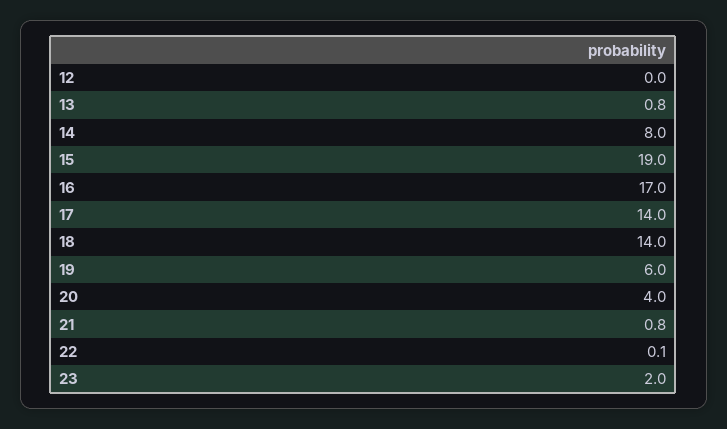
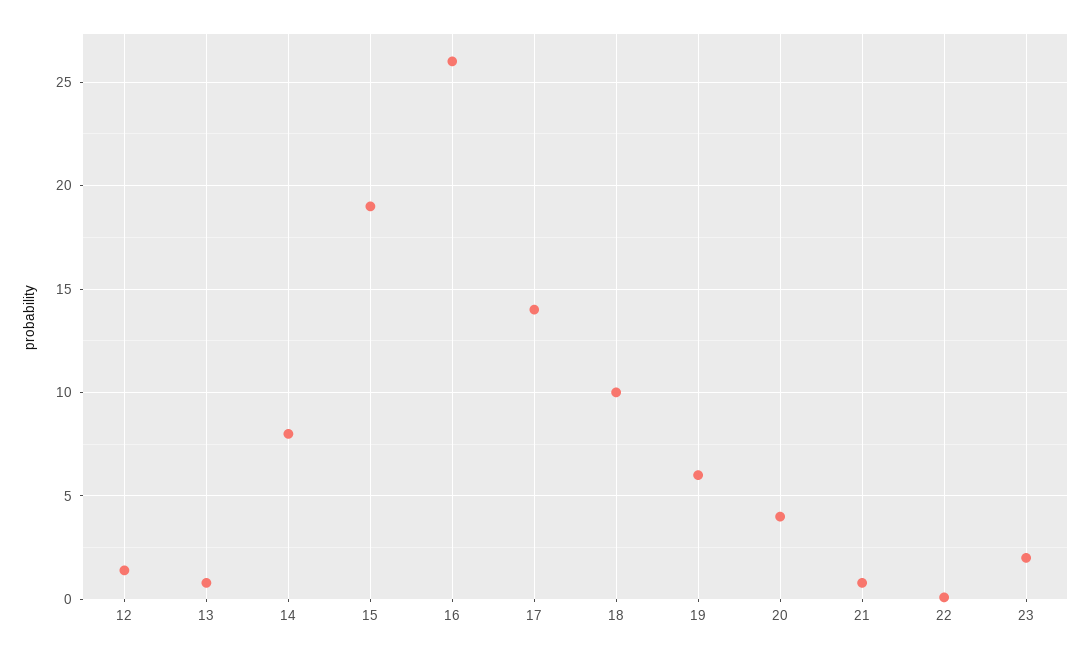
12: 0 -> 1.5
16: 17 -> 26
18: 14 -> 10

